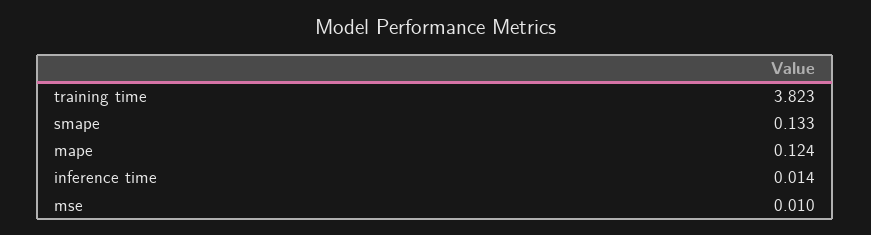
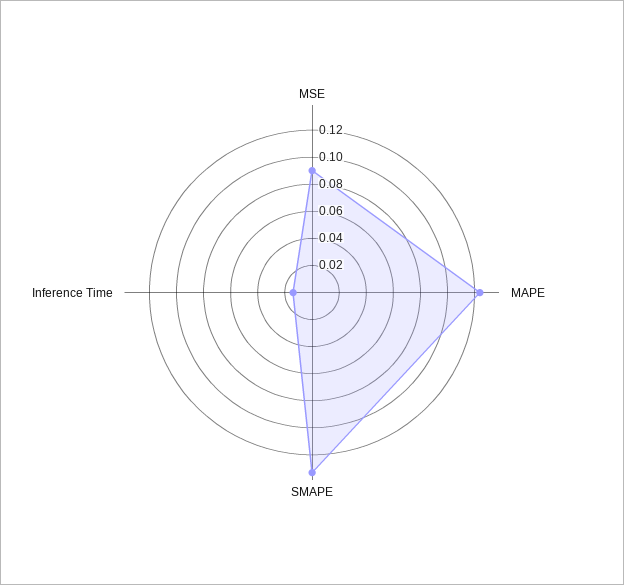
training time: 3.823 -> none
mse: 0.01 -> 0.09

